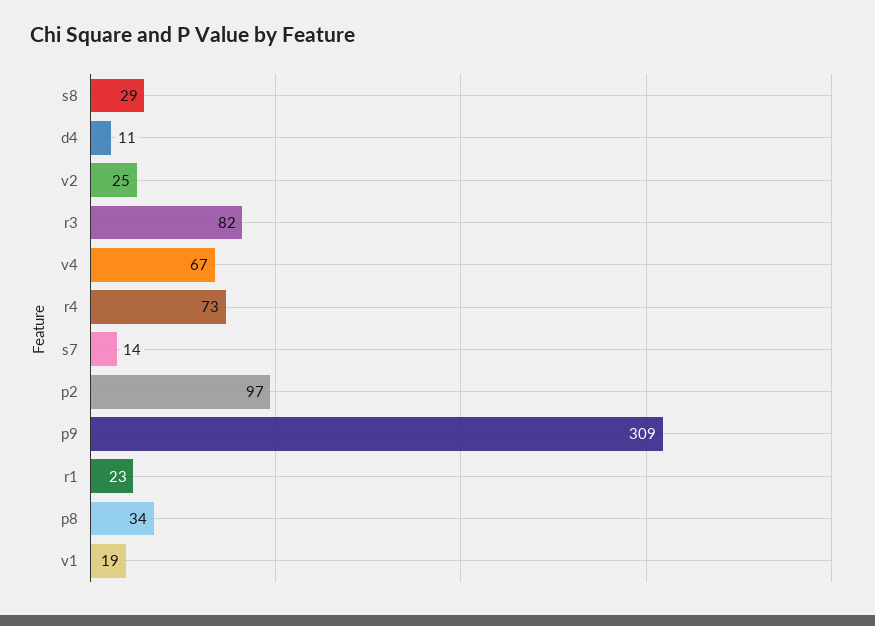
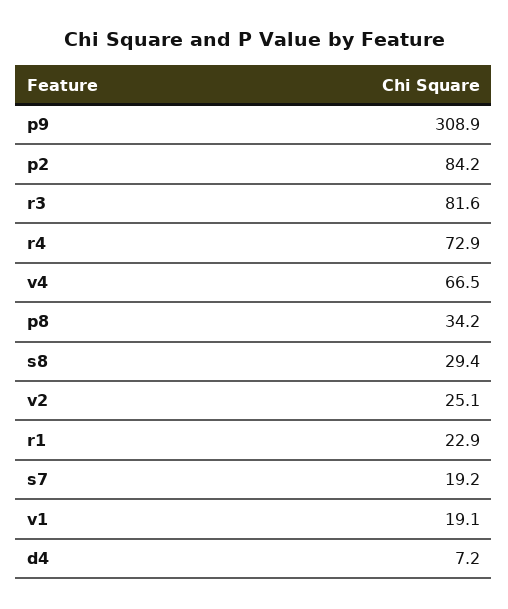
d4: 11 -> 7.2
s7: 14 -> 19.2
p2: 97 -> 84.2

